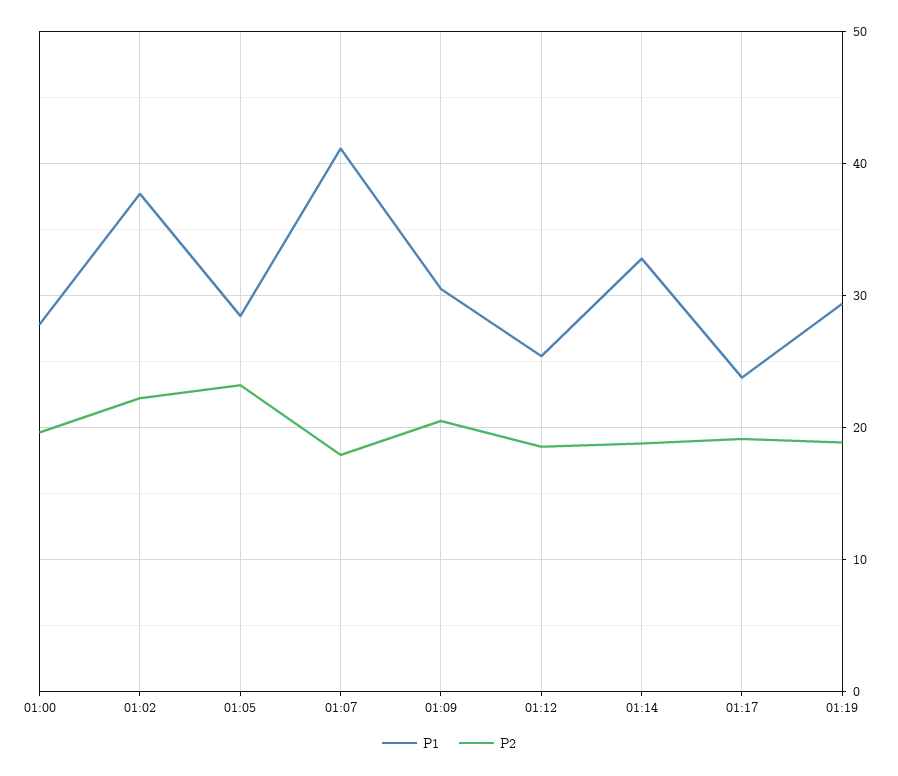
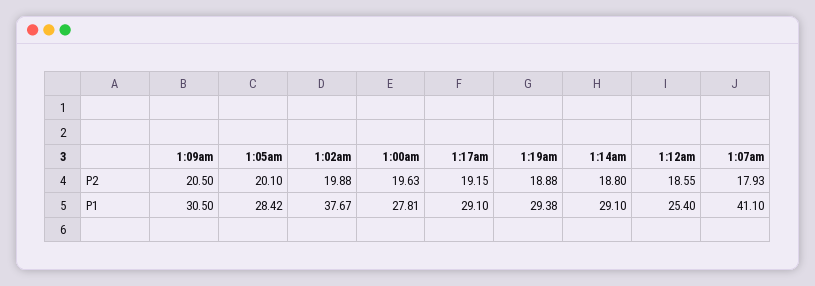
P2, 01:02: 22 -> 19.88
P2, 01:05: 23 -> 20.1
P1, 01:14: 33 -> 29.1
P1, 01:17: 24 -> 29.1

